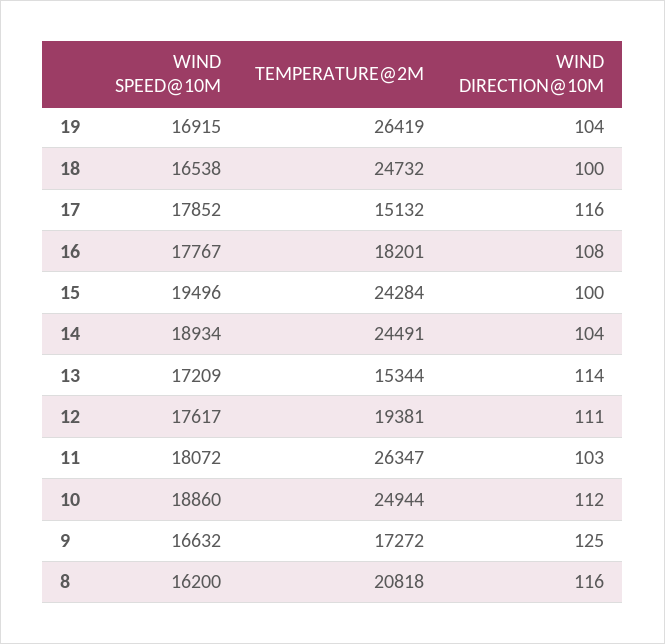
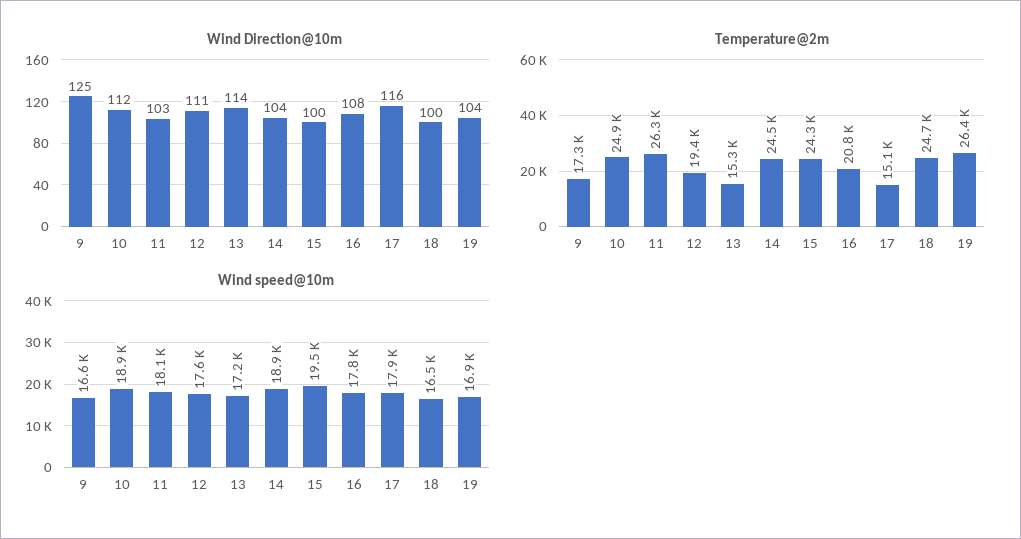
TEMPERATURE@2M, 16: 18201 -> 20800
WIND SPEED@10M, 8: 16200 -> none
TEMPERATURE@2M, 8: 20818 -> none
WIND DIRECTION@10M, 8: 116 -> none

